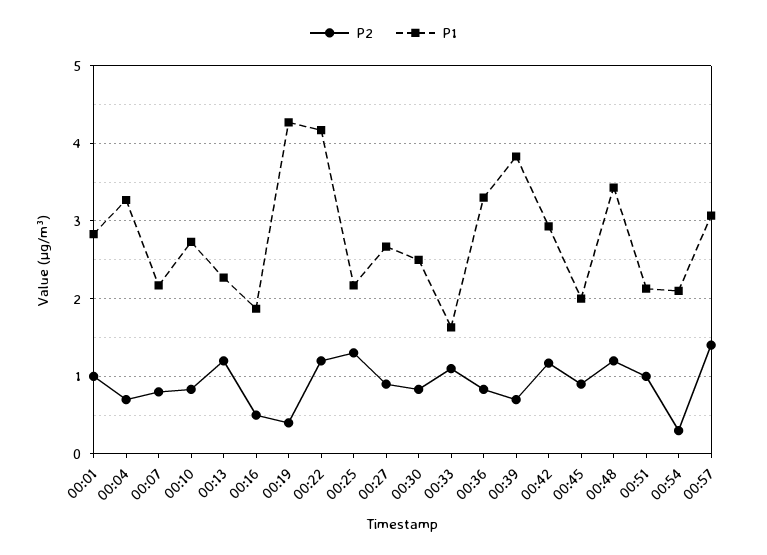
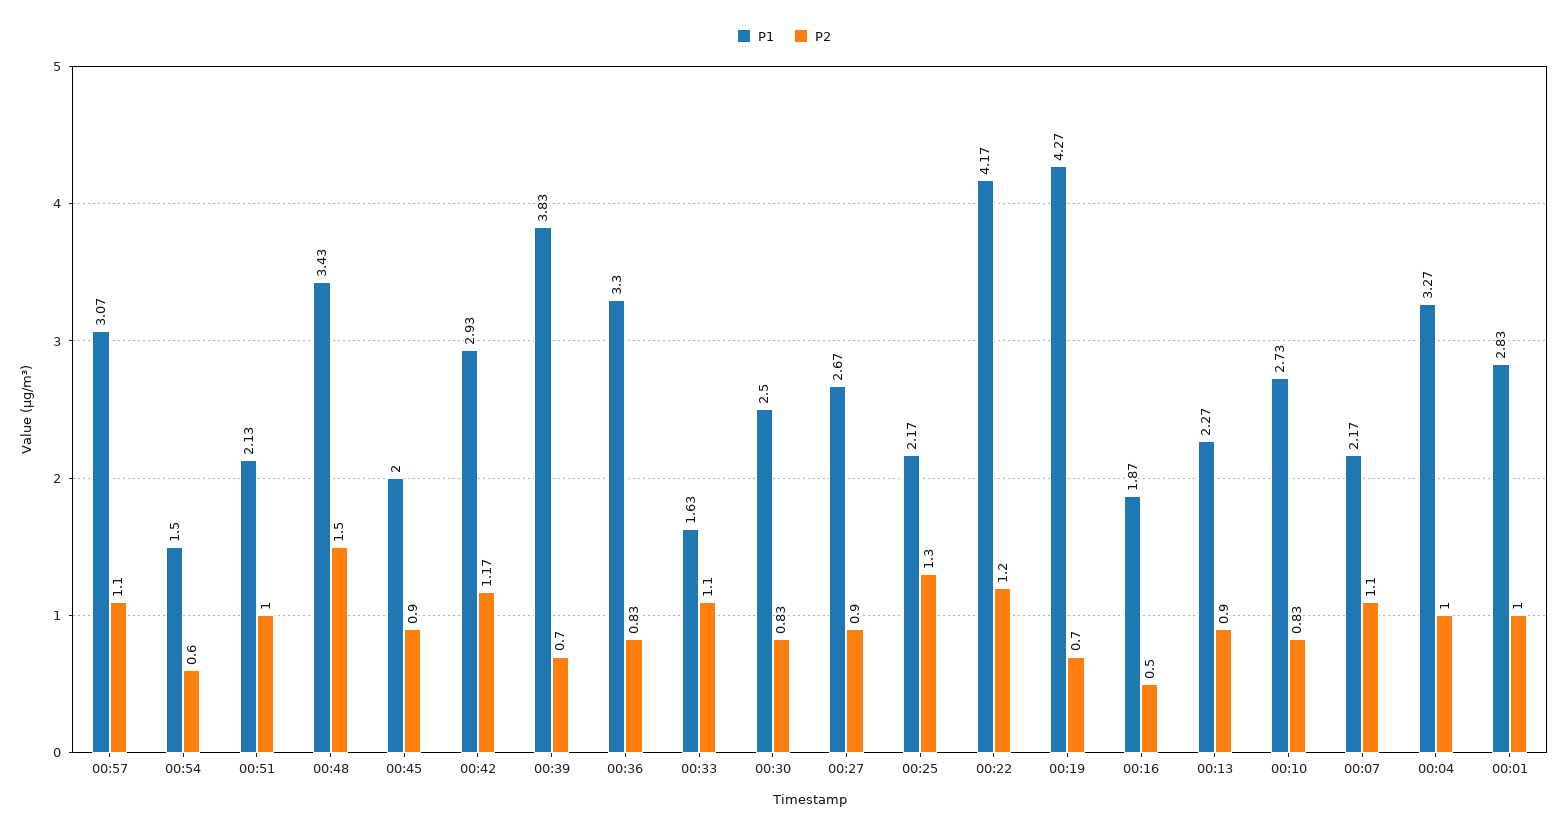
P2, 00:04: 0.7 -> 1
P2, 00:07: 0.8 -> 1.1
P2, 00:13: 1.2 -> 0.9
P2, 00:19: 0.4 -> 0.7
P2, 00:48: 1.2 -> 1.5
P2, 00:54: 0.3 -> 0.6
P1, 00:54: 2.1 -> 1.5
P2, 00:57: 1.4 -> 1.1

